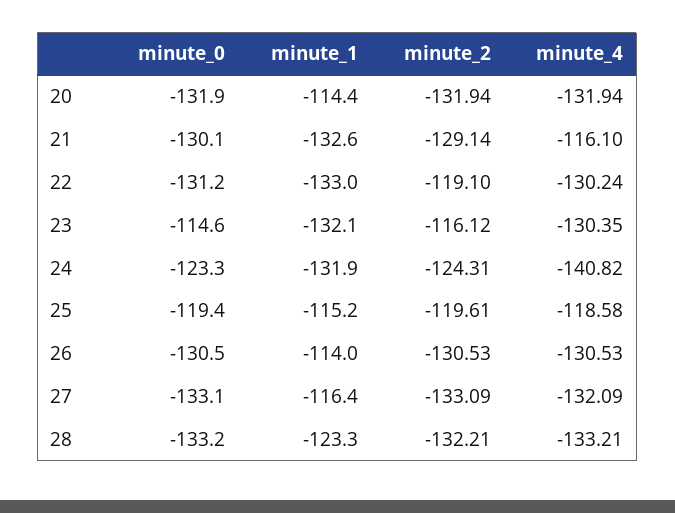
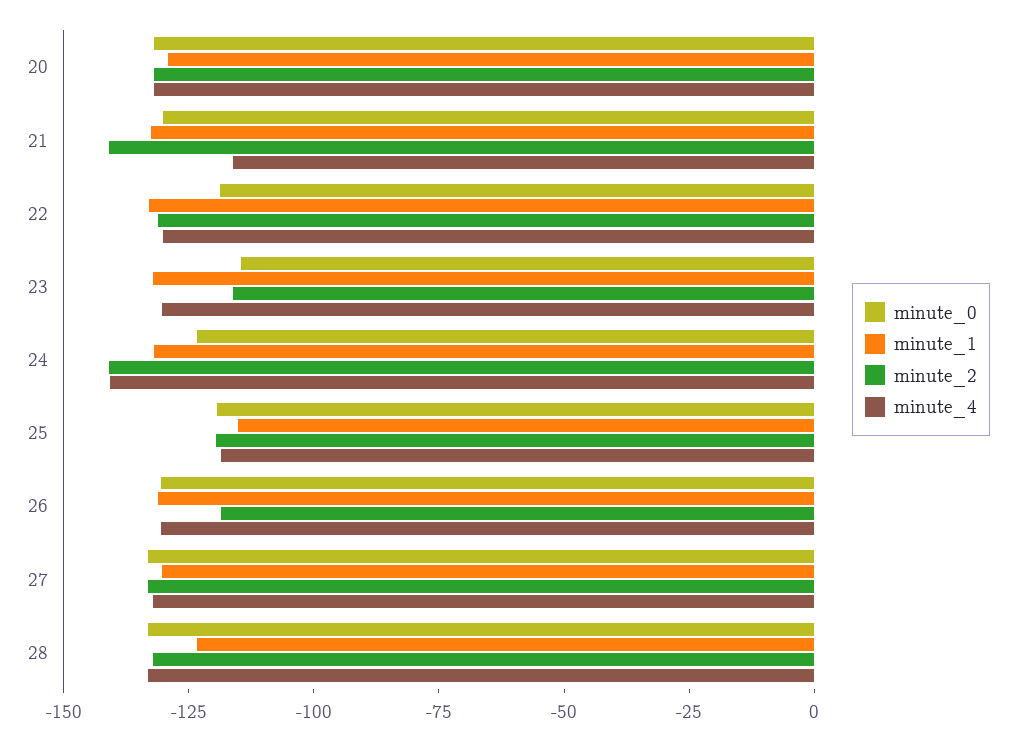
minute_1, 20: -114.4 -> -130
minute_2, 21: -129.14 -> -140
minute_0, 22: -131.2 -> -120
minute_2, 22: -119.1 -> -130
minute_2, 24: -124.31 -> -140
minute_1, 26: -114 -> -130
minute_2, 26: -130.53 -> -120
minute_1, 27: -116.4 -> -130

